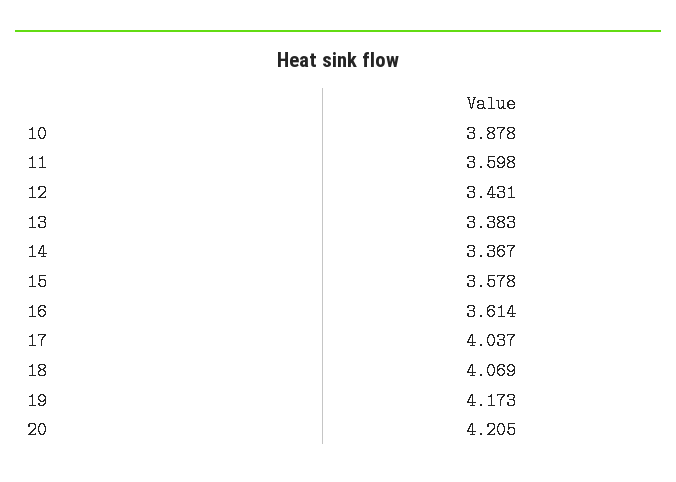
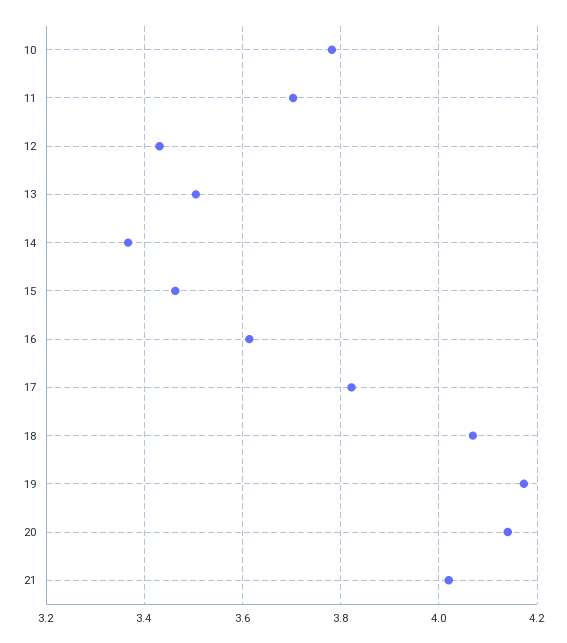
10: 3.878 -> 3.78
11: 3.598 -> 3.7
13: 3.383 -> 3.5
15: 3.578 -> 3.46
17: 4.037 -> 3.82
20: 4.205 -> 4.14
21: none -> 4.02

